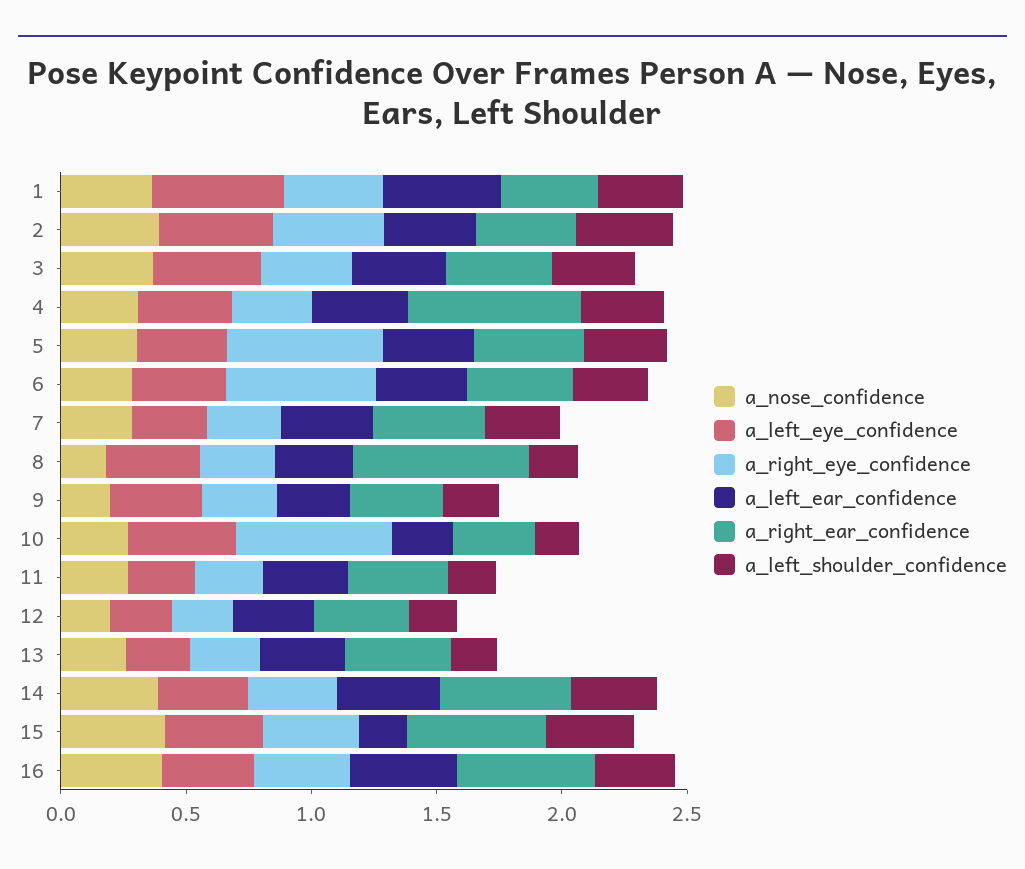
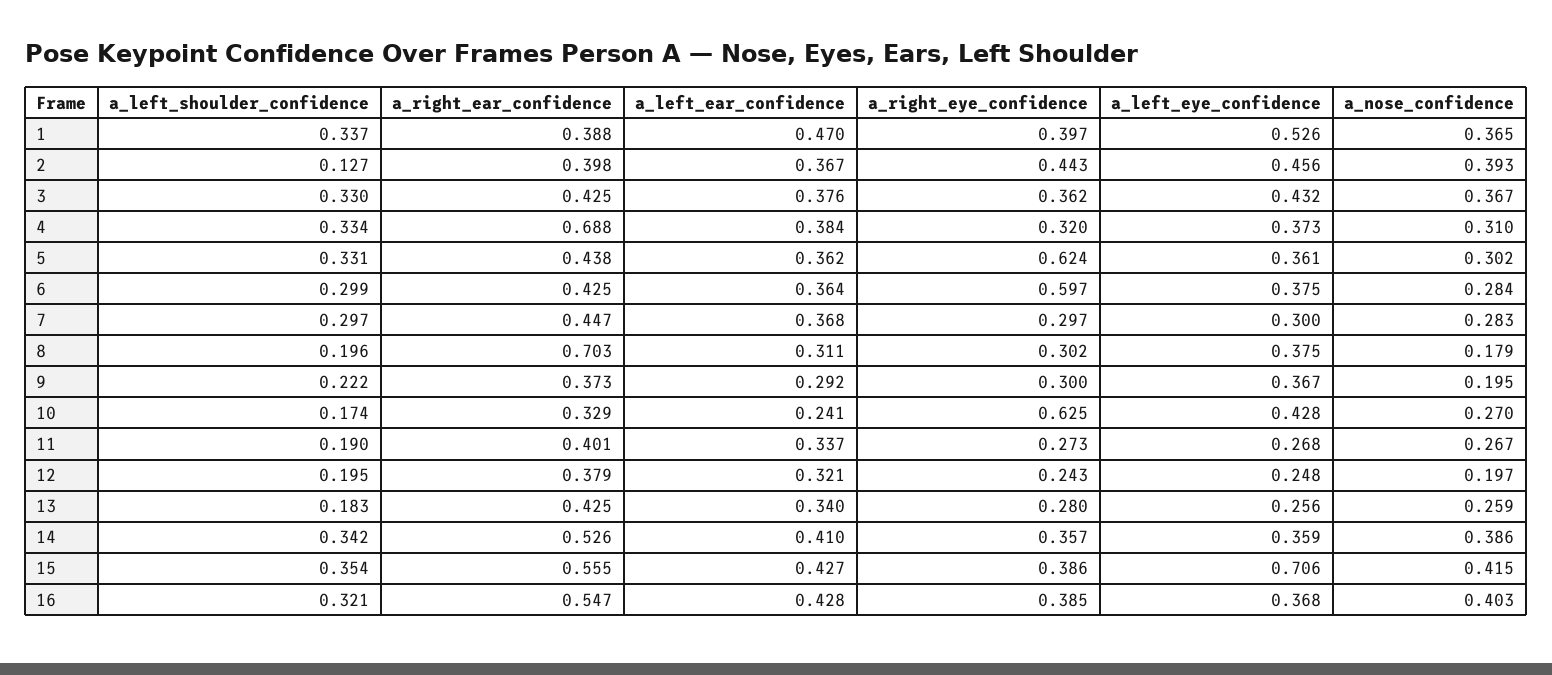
a_left_shoulder_confidence, 2: 0.4 -> 0.127
a_left_eye_confidence, 15: 0.4 -> 0.706
a_left_ear_confidence, 15: 0.2 -> 0.427

